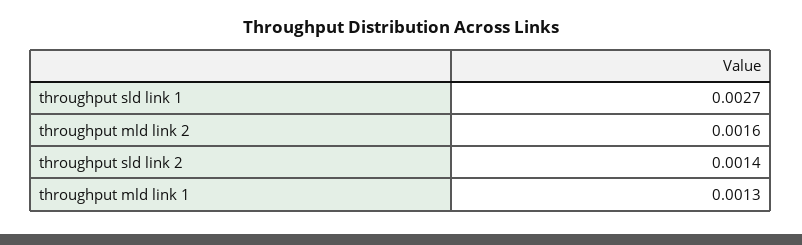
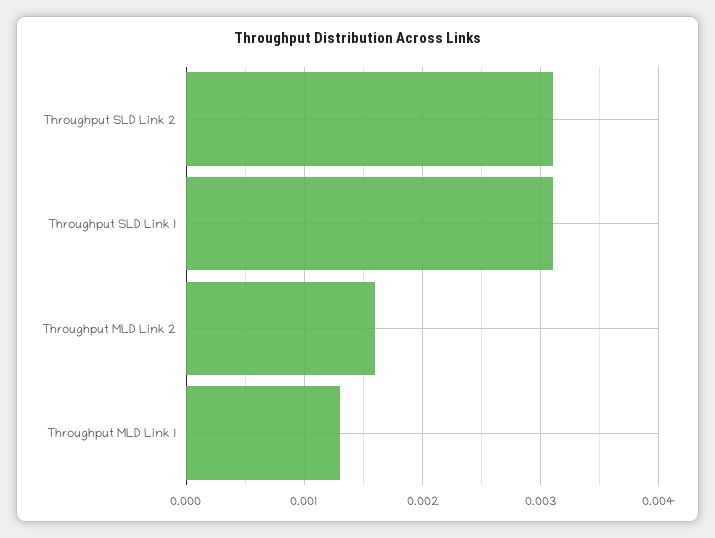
throughput sld link 1: 0.0027 -> 0.0031
throughput sld link 2: 0.0014 -> 0.0031

